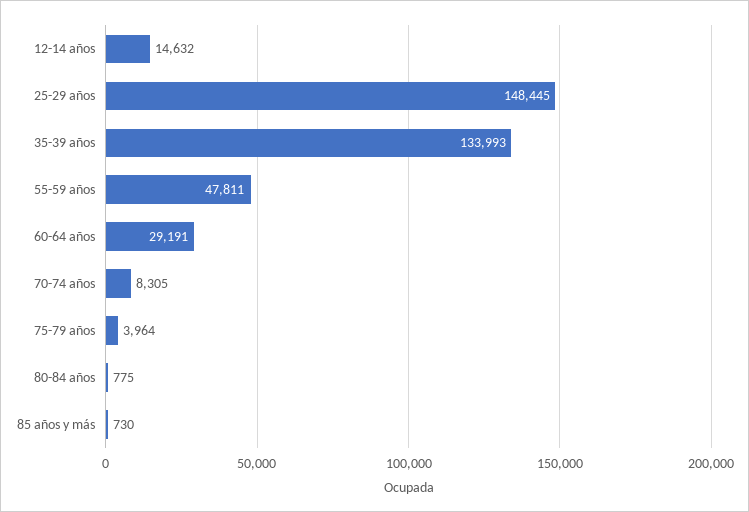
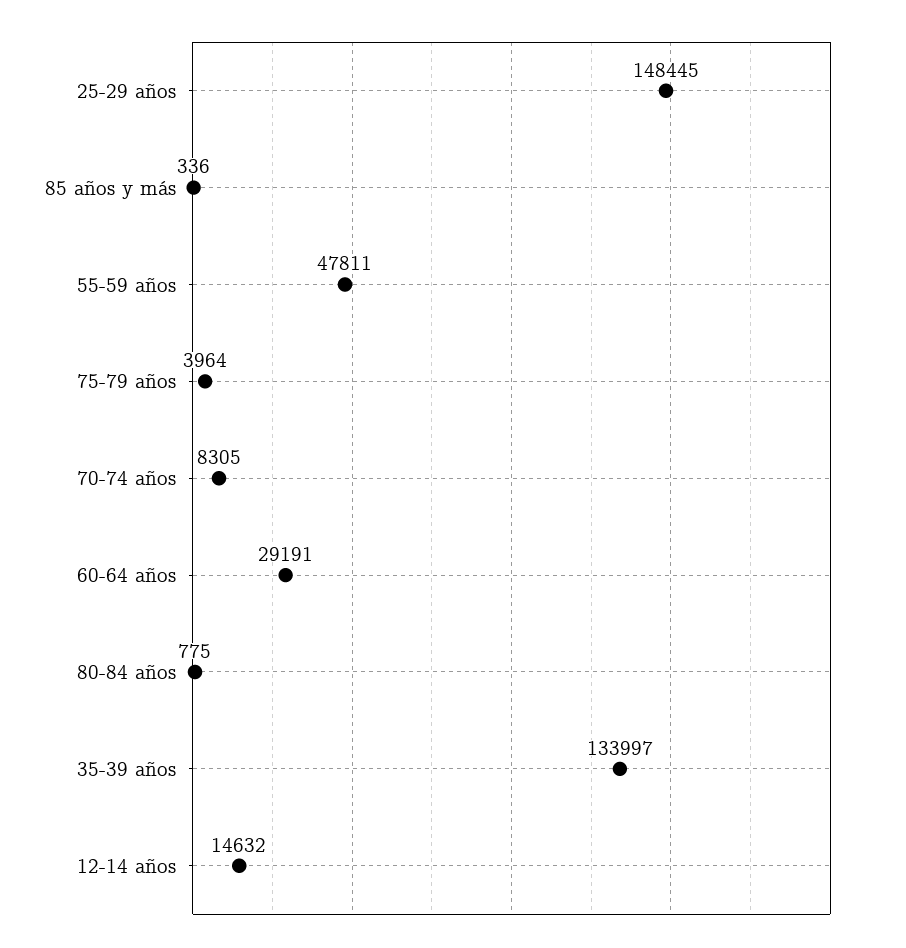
35-39 años: 133993 -> 133997
85 años y más: 730 -> 336

